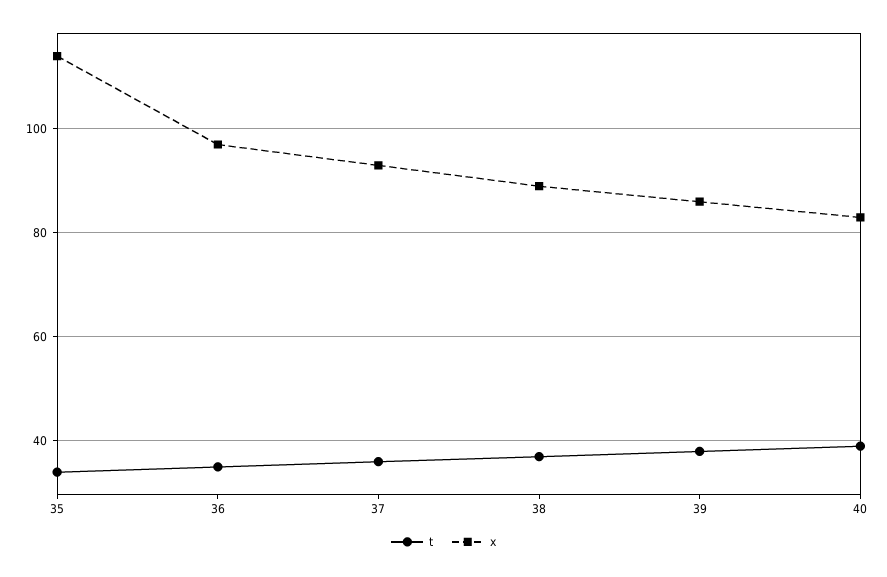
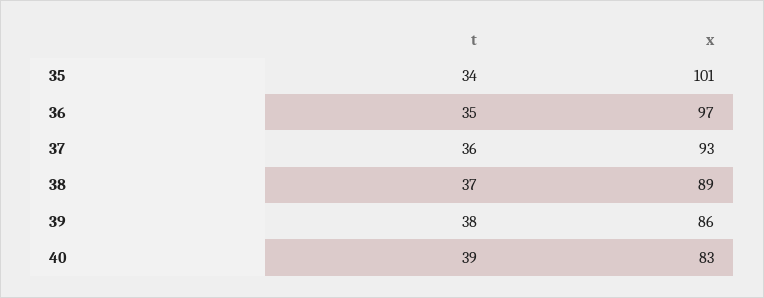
x, 35: 115 -> 101

